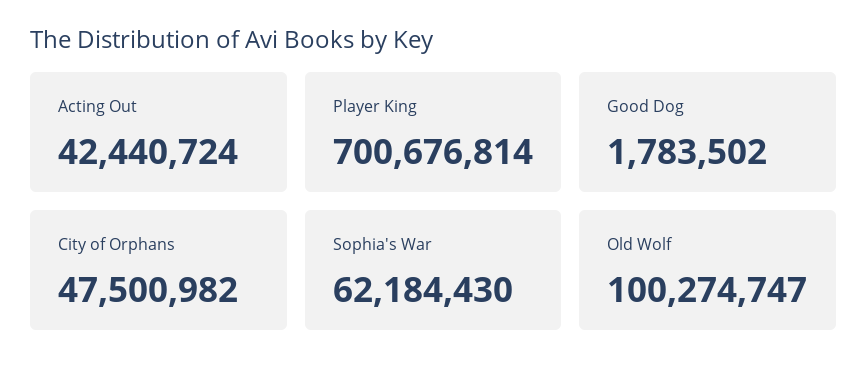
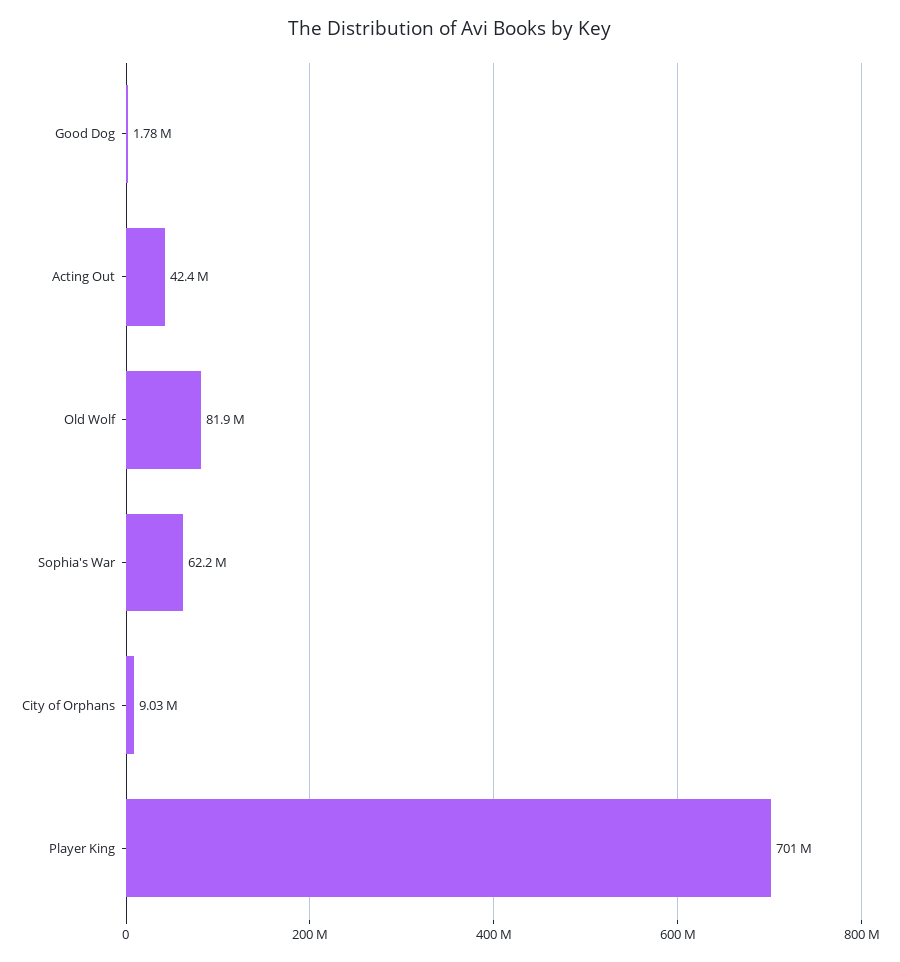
City of Orphans: 47500982 -> 9030000
Old Wolf: 100274747 -> 81900000

